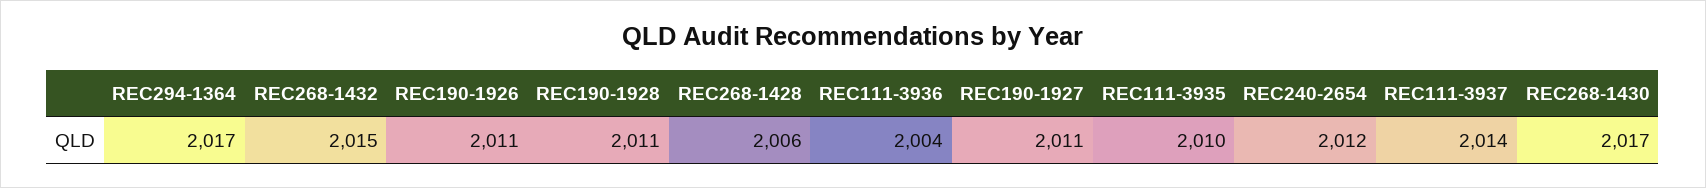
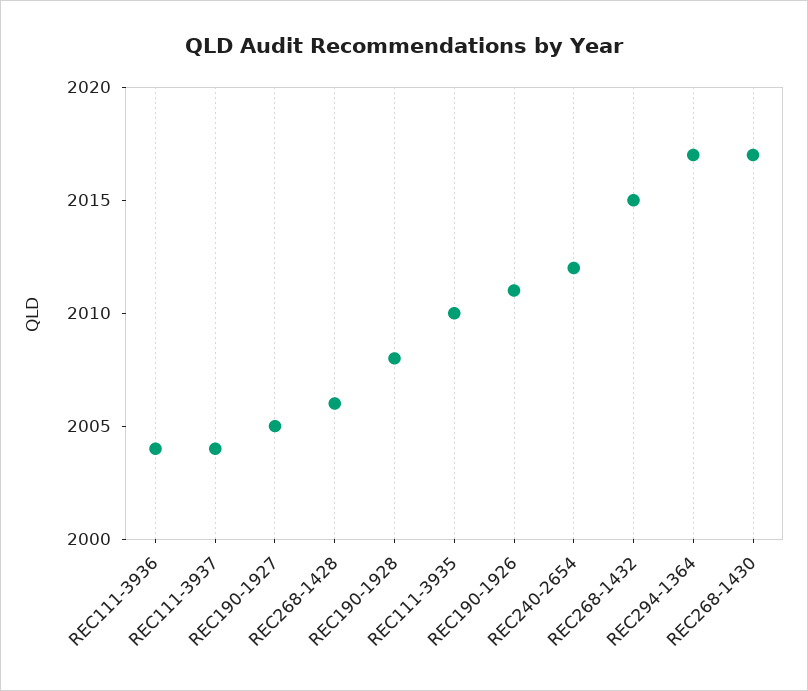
REC190-1928: 2011 -> 2008
REC190-1927: 2011 -> 2005
REC111-3937: 2014 -> 2004

